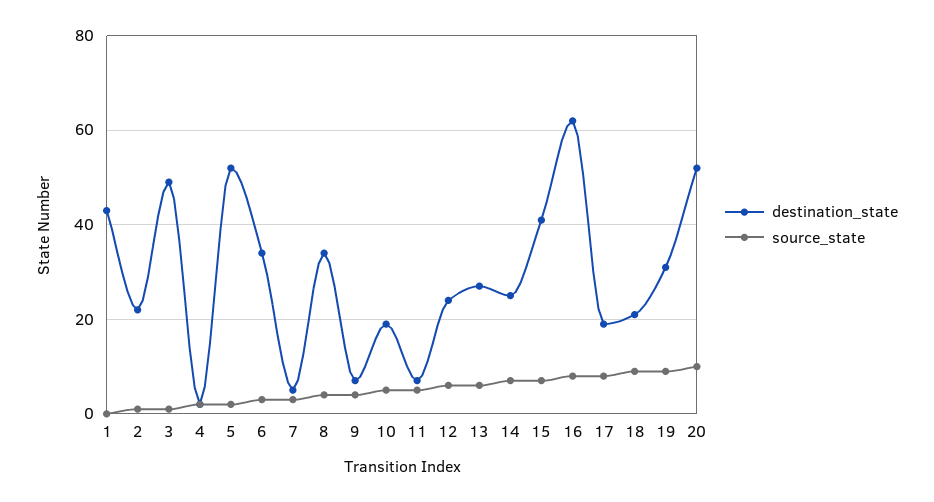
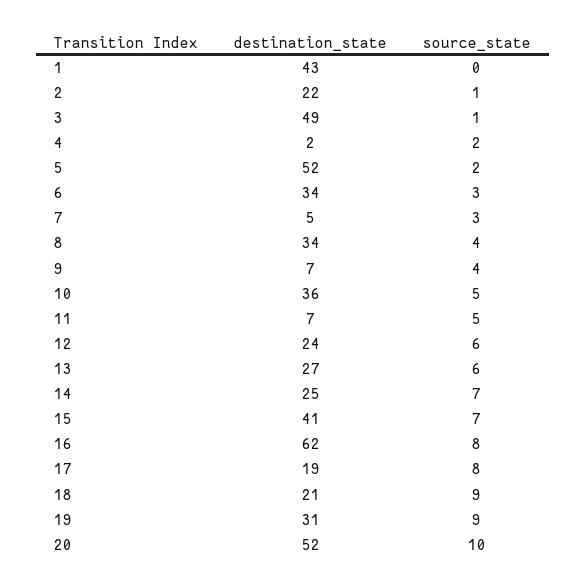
destination_state, 10: 20 -> 36

